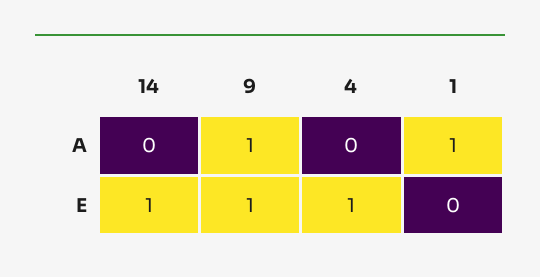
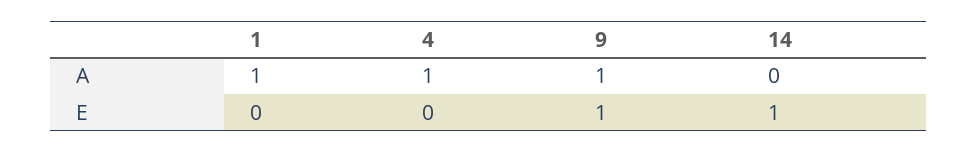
4, A: 0 -> 1
4, E: 1 -> 0

